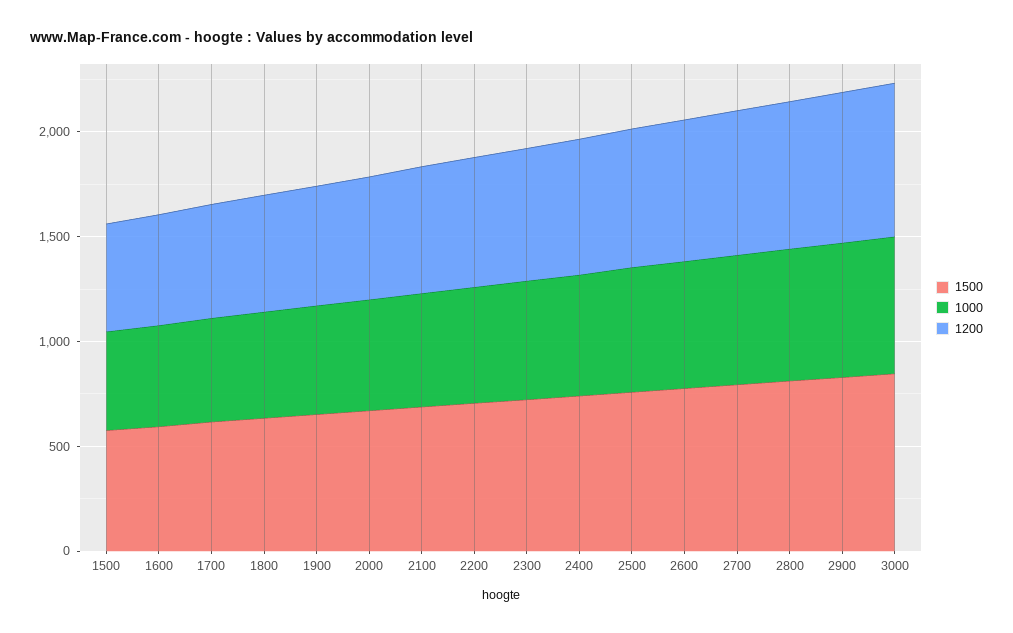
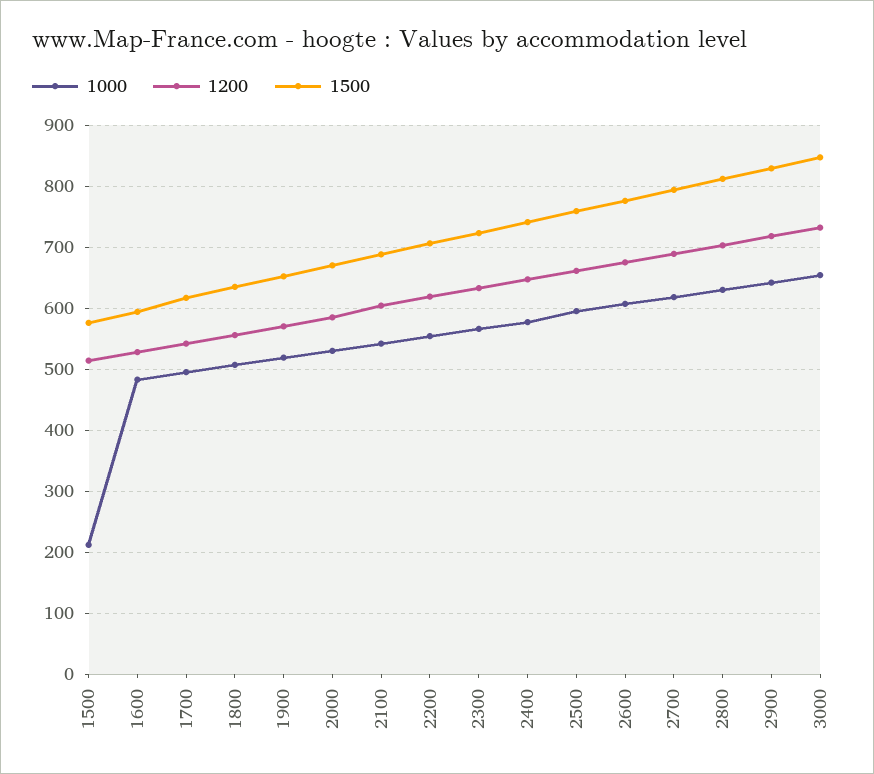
1000, 1500: 500 -> 210

